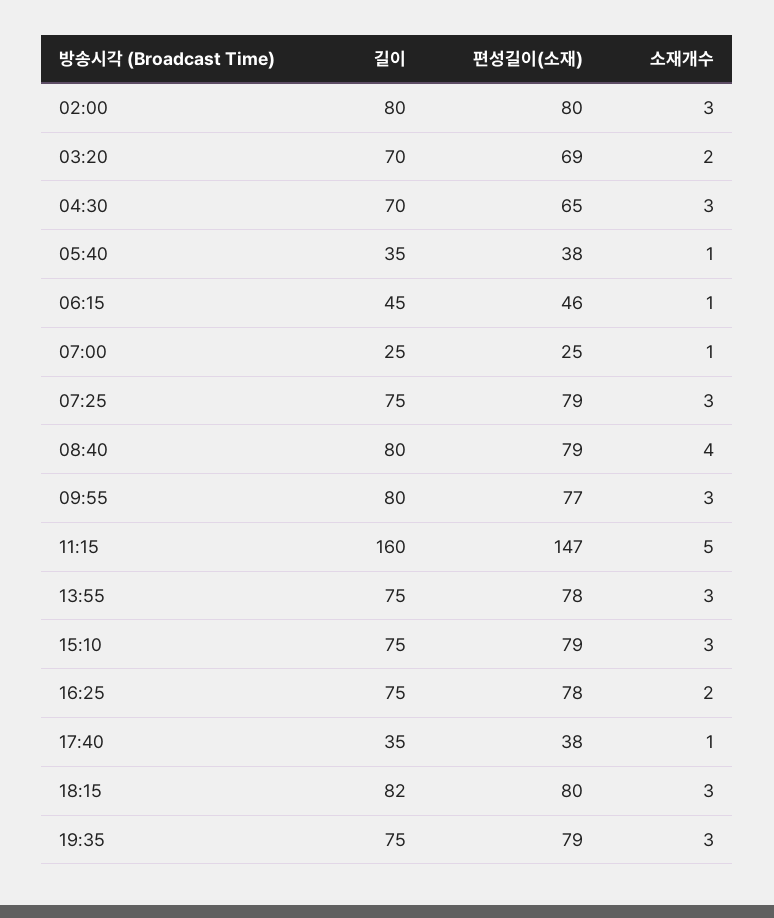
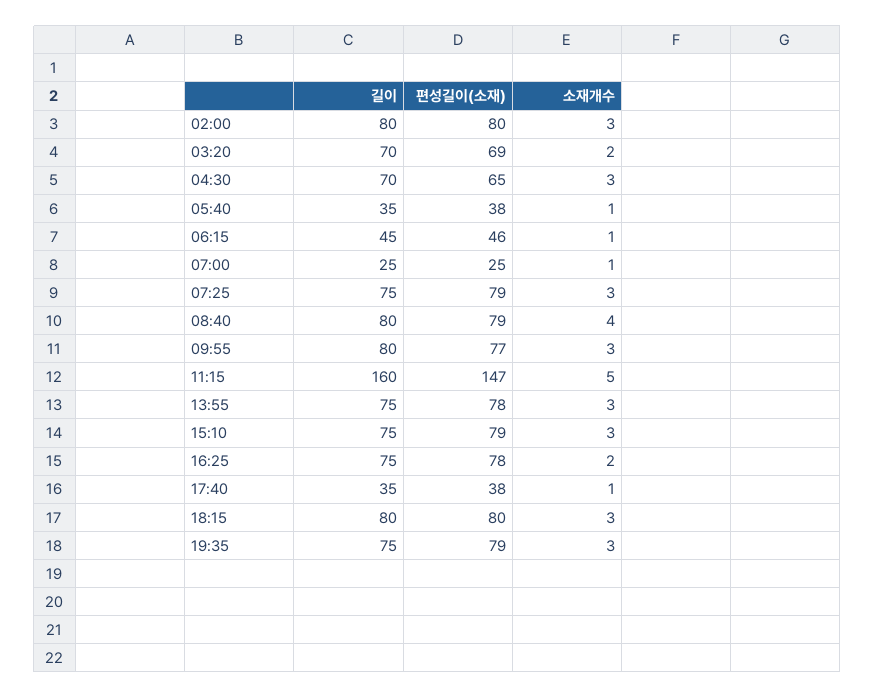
길이, 18:15: 82 -> 80

